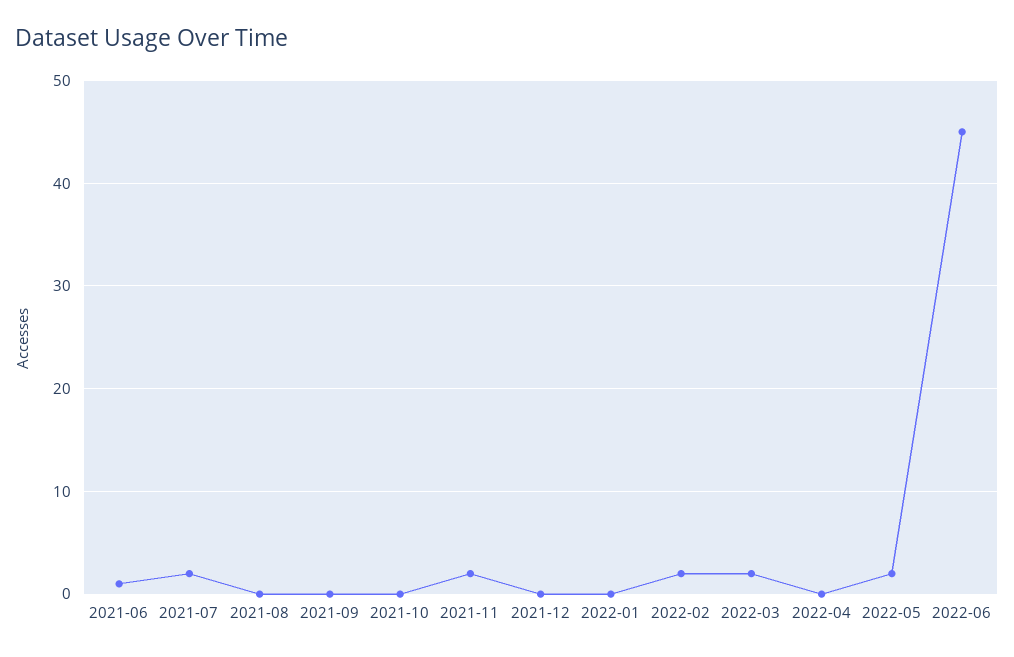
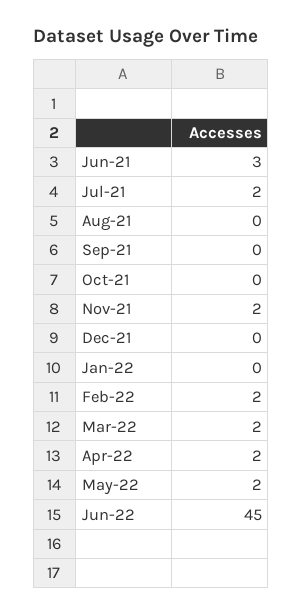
2021-06: 1 -> 3
2022-04: 0 -> 2

